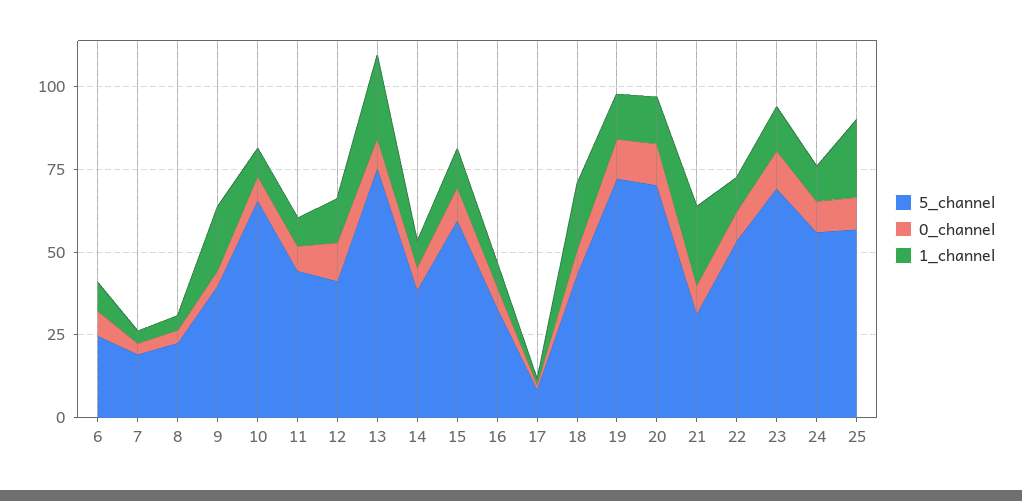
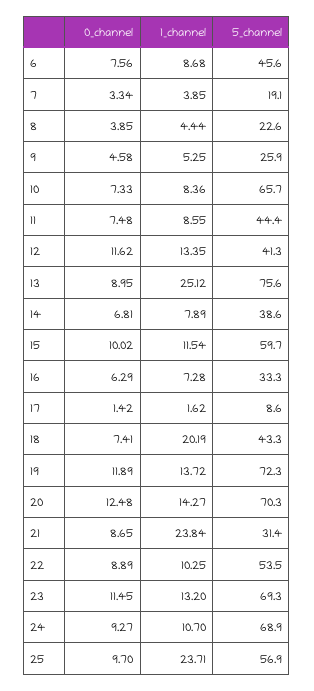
5_channel, 6: 25 -> 45.6
5_channel, 9: 40 -> 25.9
1_channel, 9: 20 -> 5.25
5_channel, 24: 55 -> 68.9

